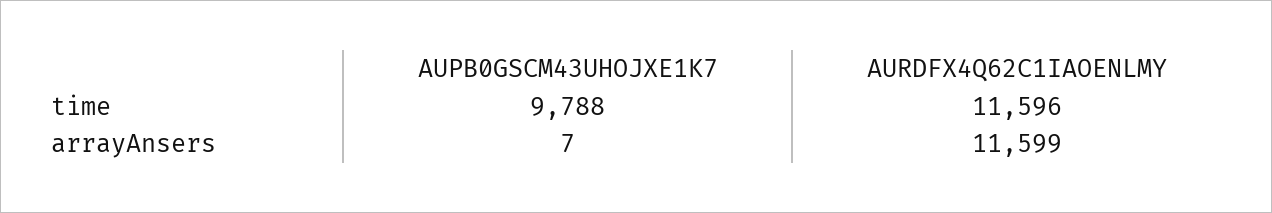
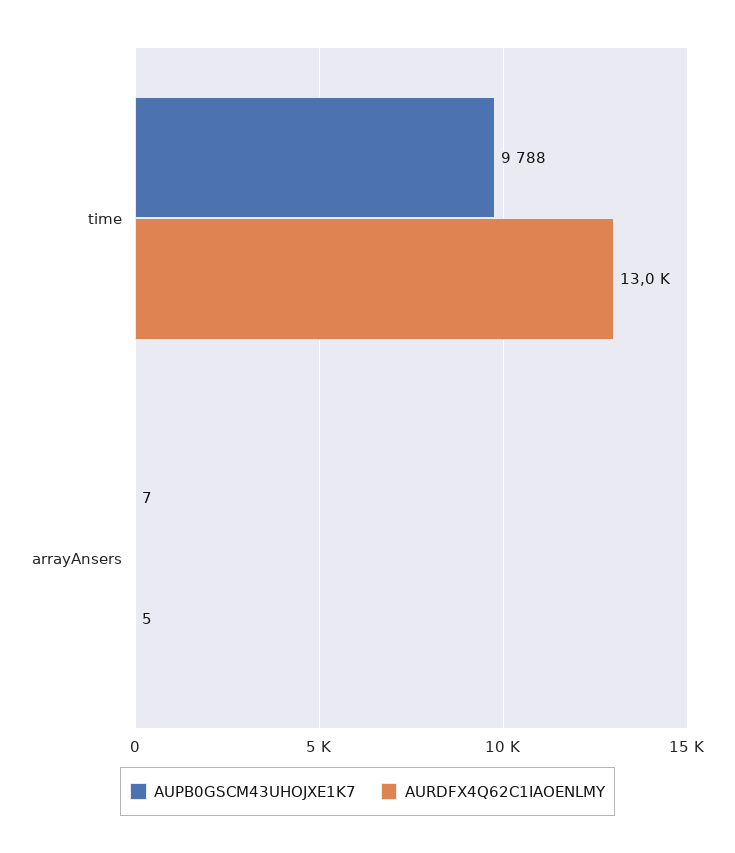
AURDFX4Q62C1IAOENLMY, time: 11596 -> 13000
AURDFX4Q62C1IAOENLMY, arrayAnsers: 11599 -> 5

